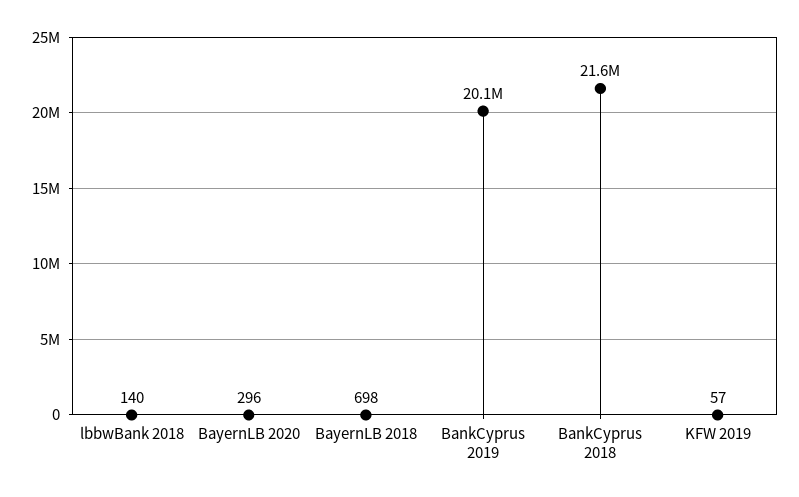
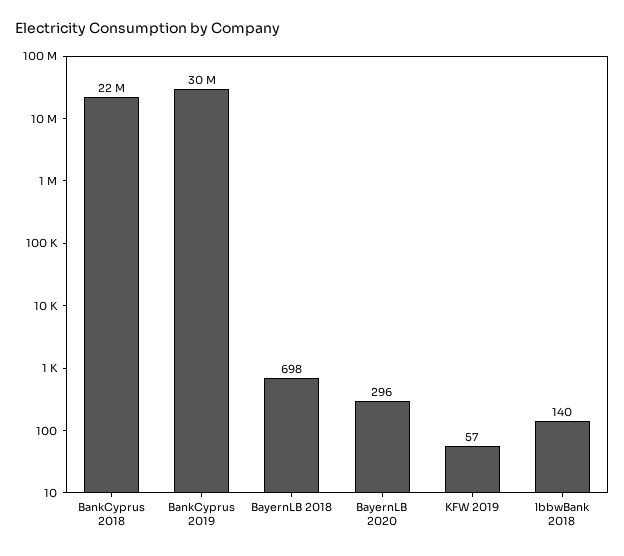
BankCyprus 2019: 20100000 -> 30000000

